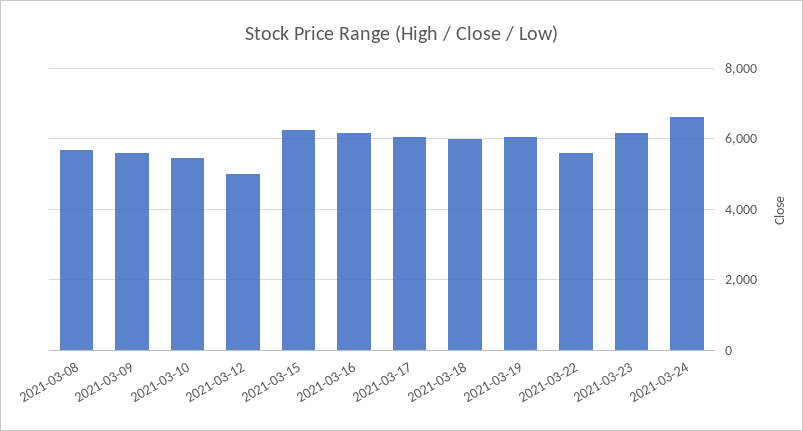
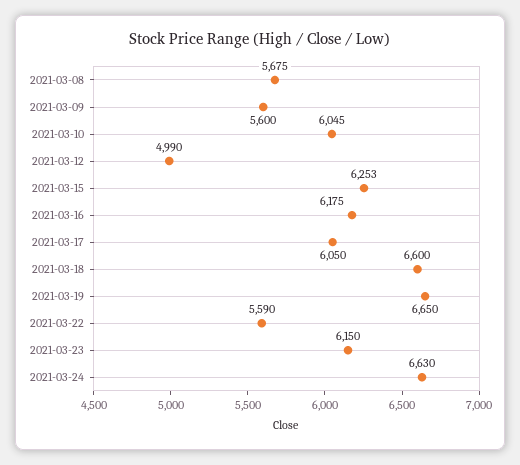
2021-03-10: 5400 -> 6045
2021-03-18: 6000 -> 6600
2021-03-19: 6000 -> 6650

